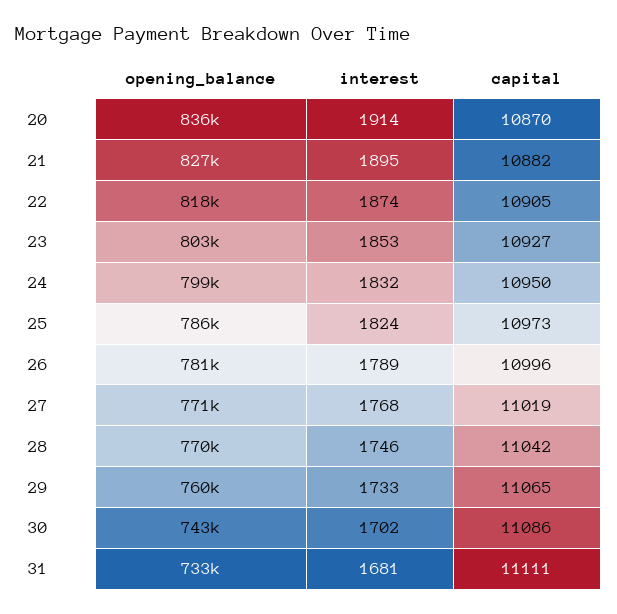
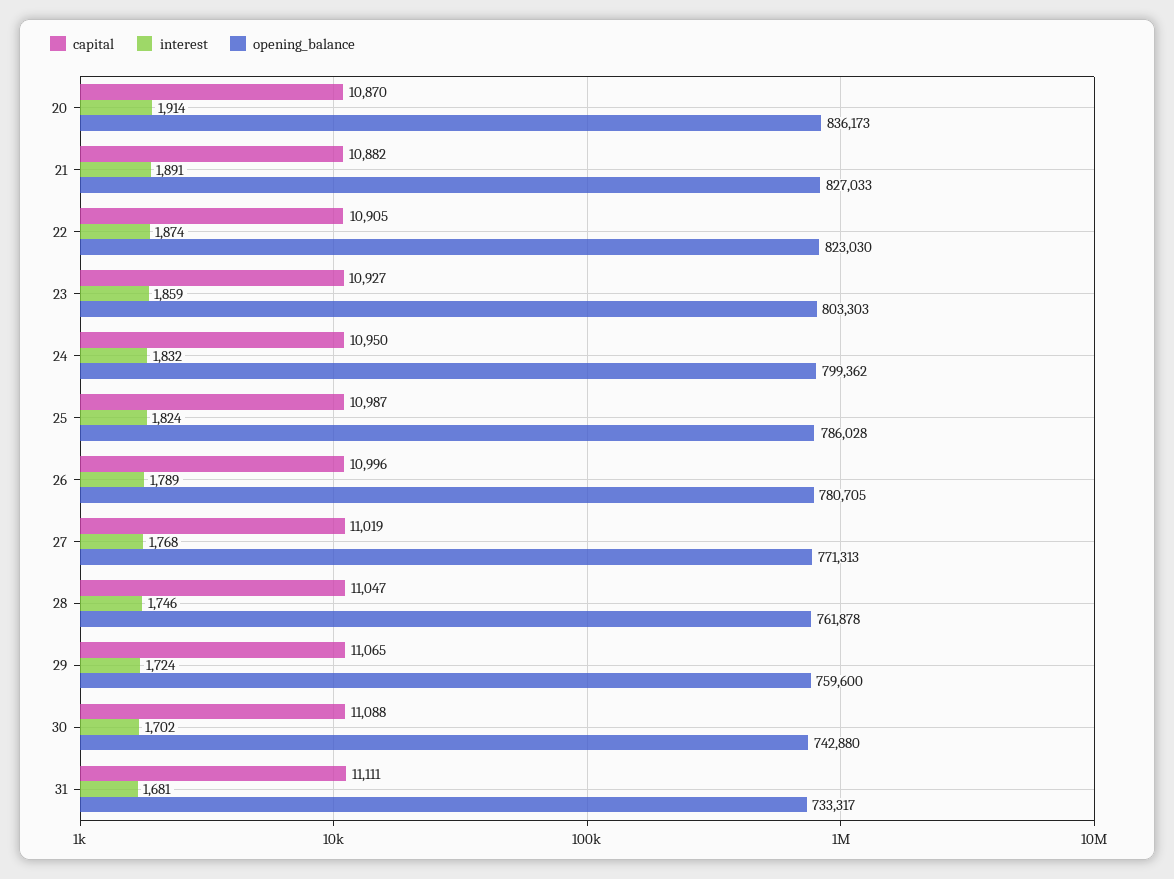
interest, 21: 1895 -> 1891
opening_balance, 22: 818000 -> 823030
interest, 23: 1853 -> 1859
capital, 25: 10973 -> 10987
opening_balance, 28: 770000 -> 761878
capital, 28: 11042 -> 11047
interest, 29: 1733 -> 1724
capital, 30: 11086 -> 11088

